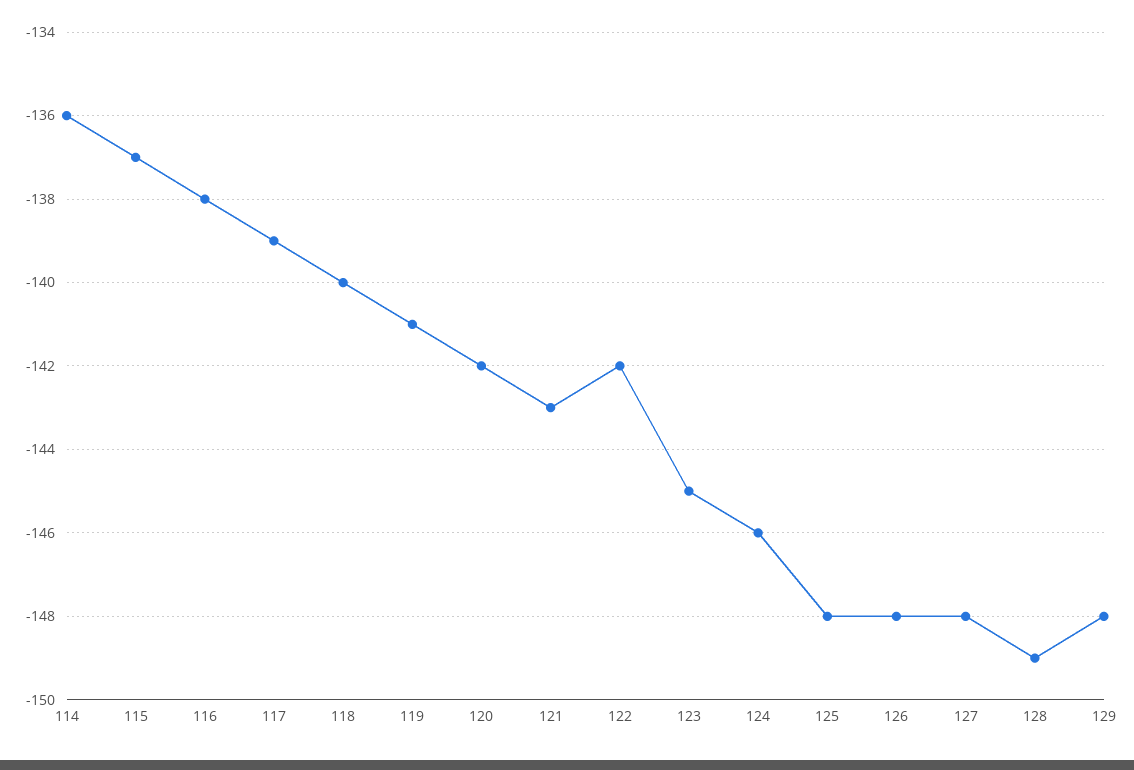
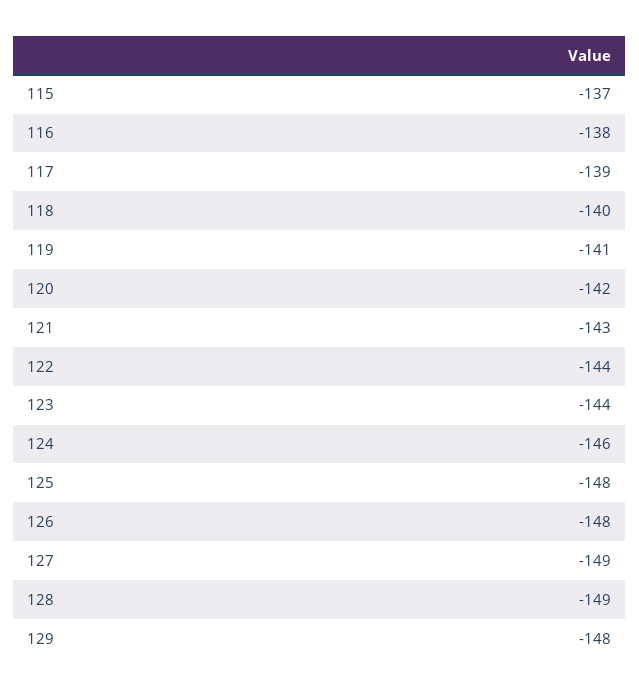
114: -136 -> none
122: -142 -> -144
123: -145 -> -144
127: -148 -> -149

